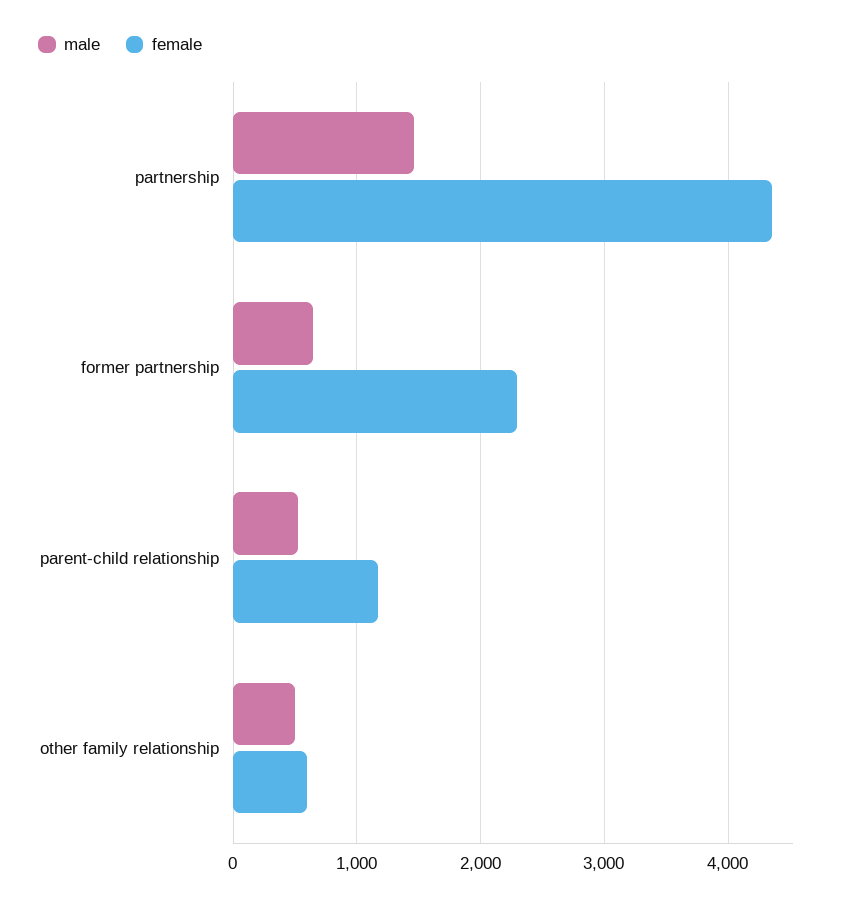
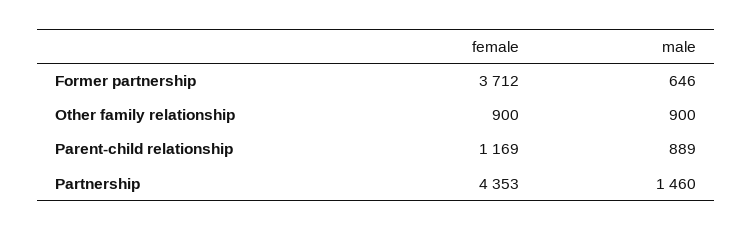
female, former partnership: 2300 -> 3712
male, parent-child relationship: 500 -> 889
male, other family relationship: 500 -> 900
female, other family relationship: 600 -> 900

